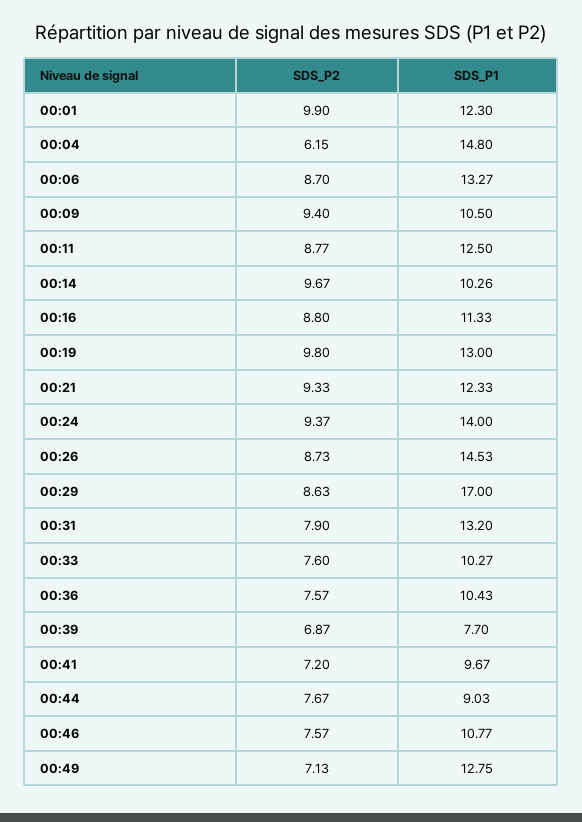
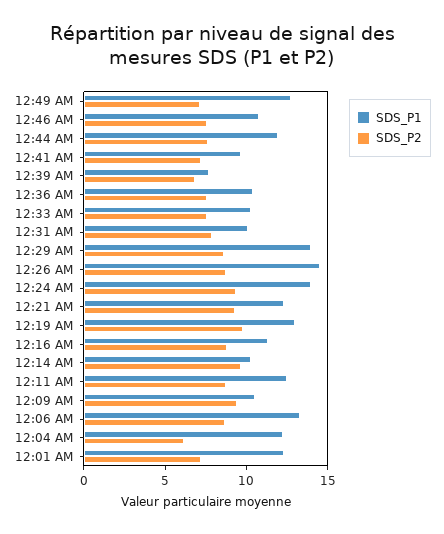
SDS_P2, 00:01: 9.9 -> 7
SDS_P1, 00:04: 14.8 -> 12
SDS_P1, 00:29: 17 -> 14
SDS_P1, 00:31: 13.2 -> 10
SDS_P1, 00:44: 9.03 -> 12

